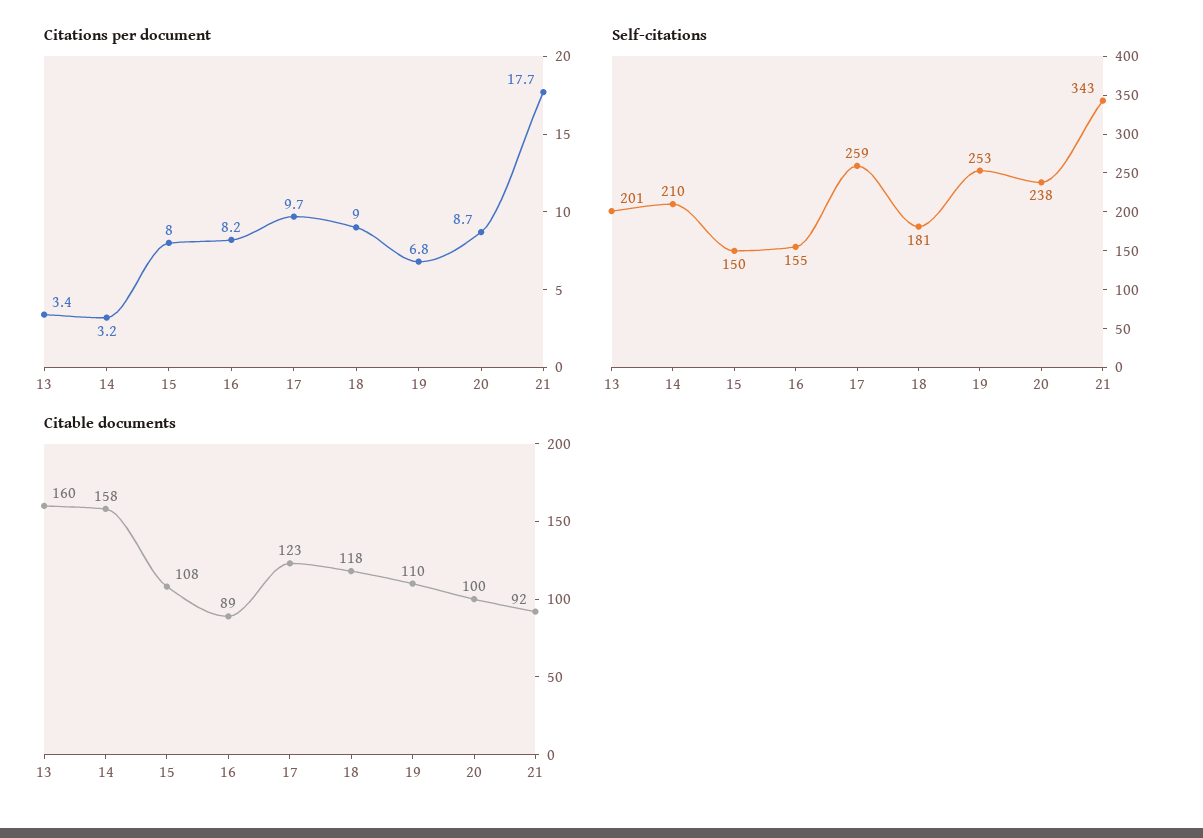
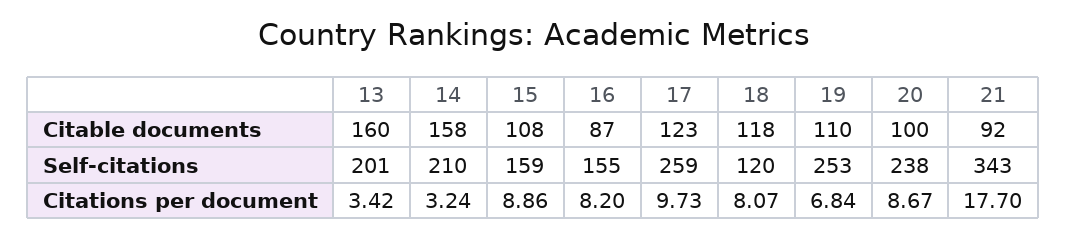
Citations per document, 15: 8 -> 8.86
Citations per document, 18: 9 -> 8.07
Self-citations, 15: 150 -> 159
Self-citations, 18: 181 -> 120
Citable documents, 16: 89 -> 87

